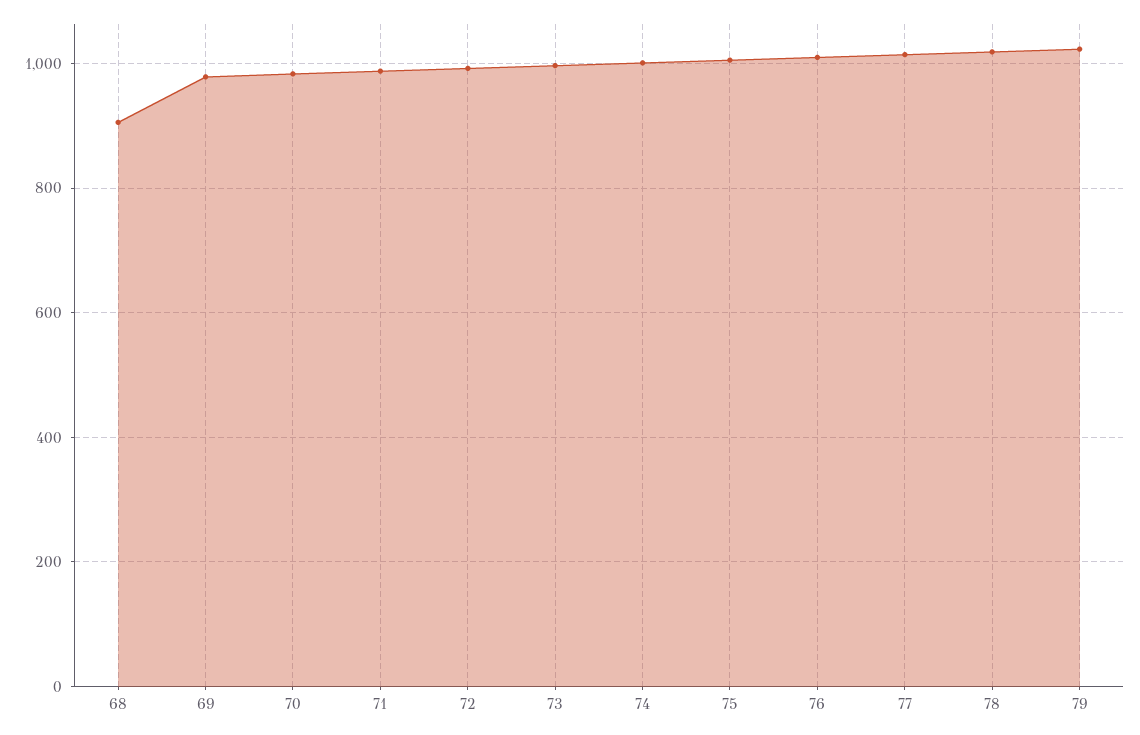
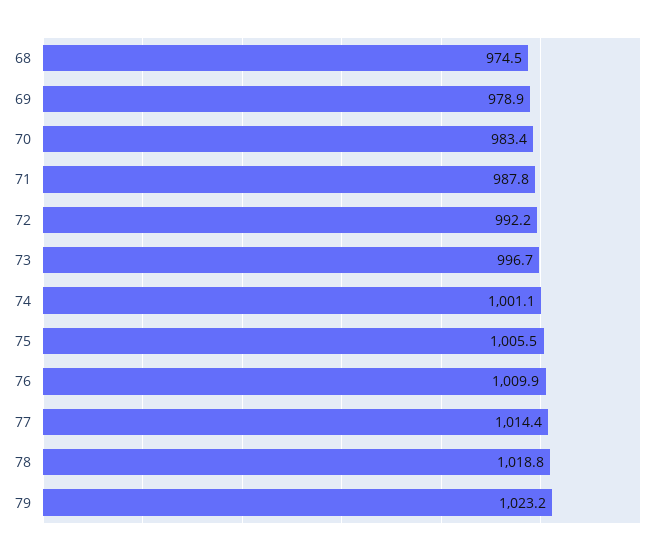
68: 900 -> 974.5

